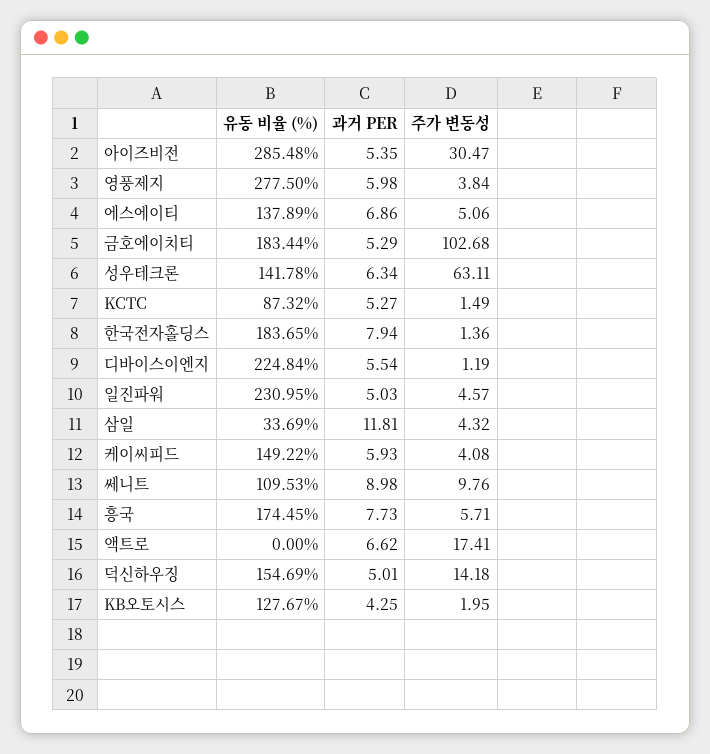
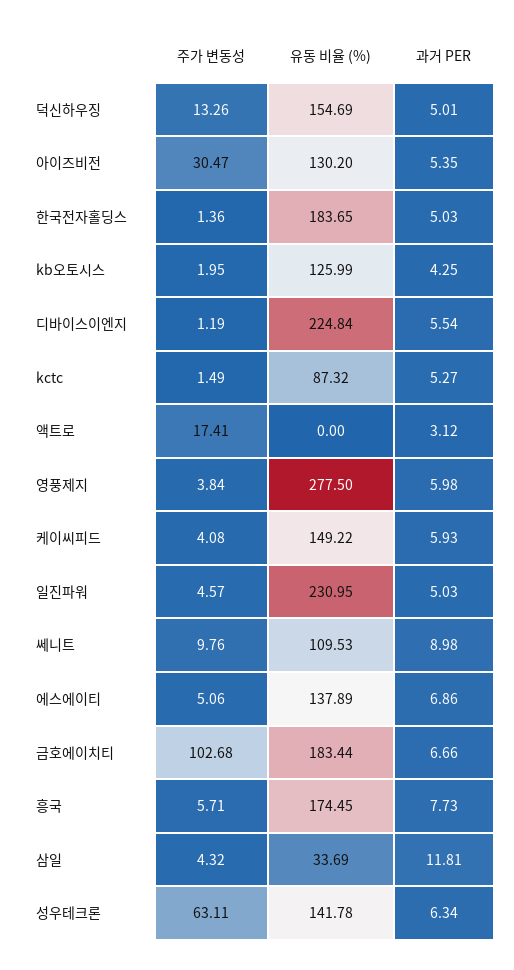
유동 비율 (%), 아이즈비전: 285.48 -> 130.2
과거 PER, 금호에이치티: 5.29 -> 6.66
과거 PER, 한국전자홀딩스: 7.94 -> 5.03
과거 PER, 액트로: 6.62 -> 3.12
주가 변동성, 덕신하우징: 14.18 -> 13.26
유동 비율 (%), KB오토시스: 127.67 -> 125.99

